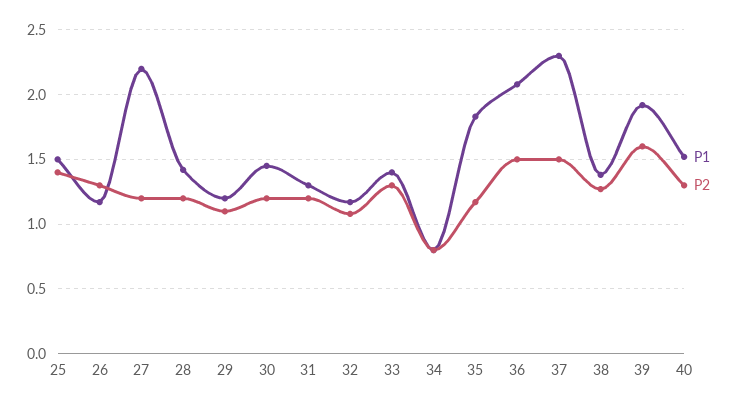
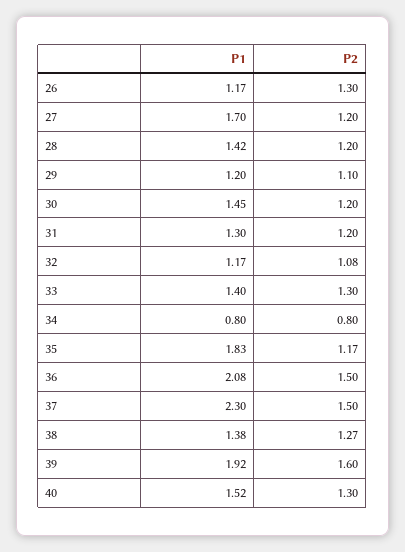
P1, 25: 1.5 -> none
P2, 25: 1.4 -> none
P1, 27: 2.2 -> 1.7

